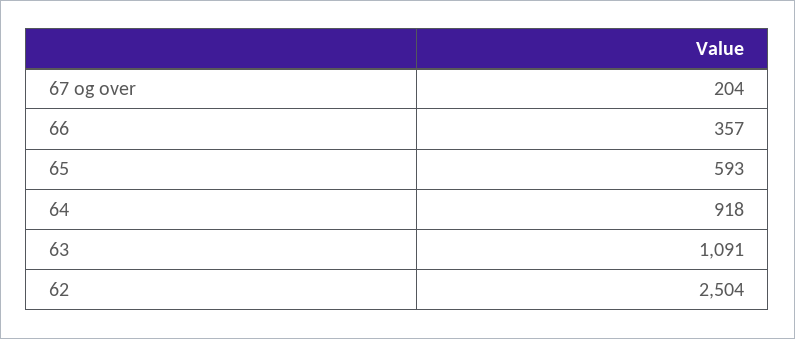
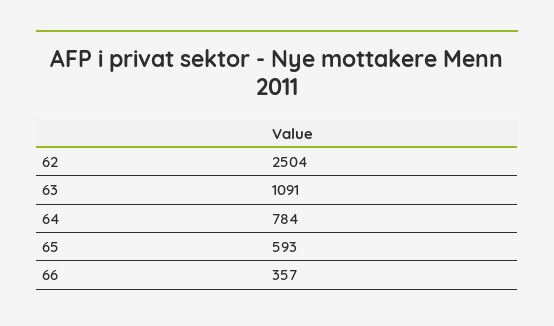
67 og over: 204 -> none
64: 918 -> 784

